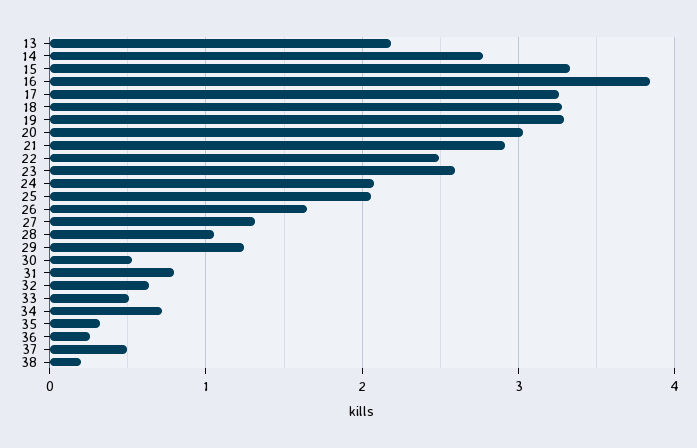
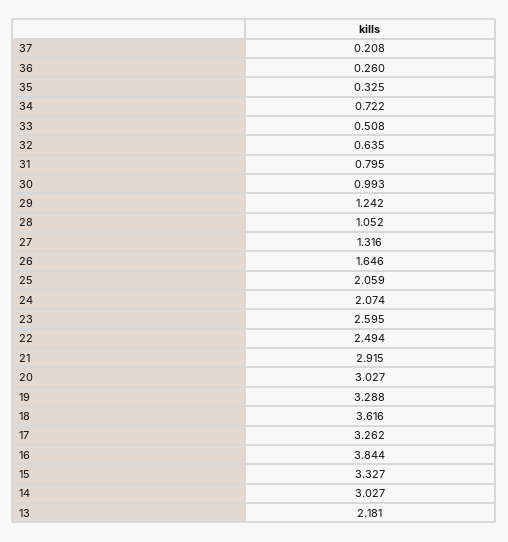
14: 2.8 -> 3.027
18: 3.3 -> 3.616
30: 0.5 -> 0.993
37: 0.5 -> 0.208
38: 0.2 -> none

